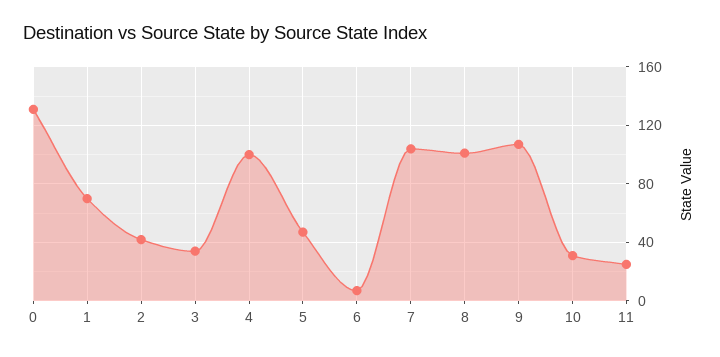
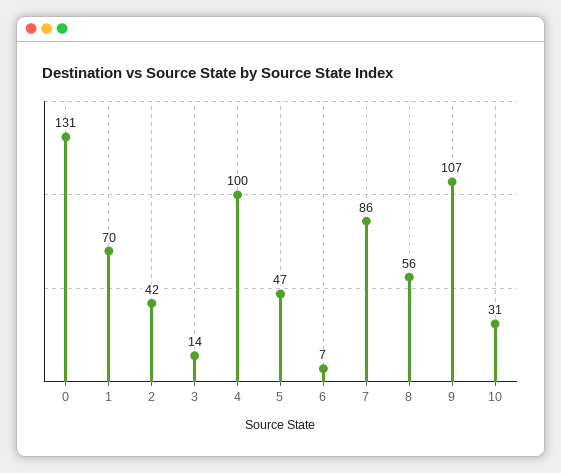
3: 35 -> 14
7: 105 -> 86
8: 100 -> 56
11: 25 -> none

